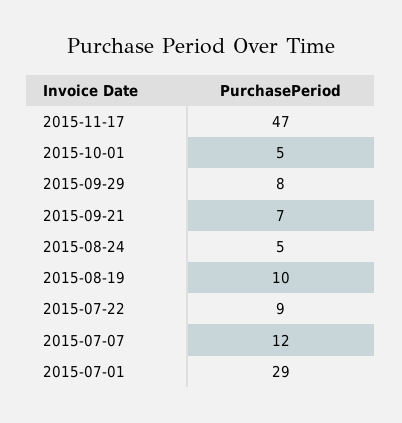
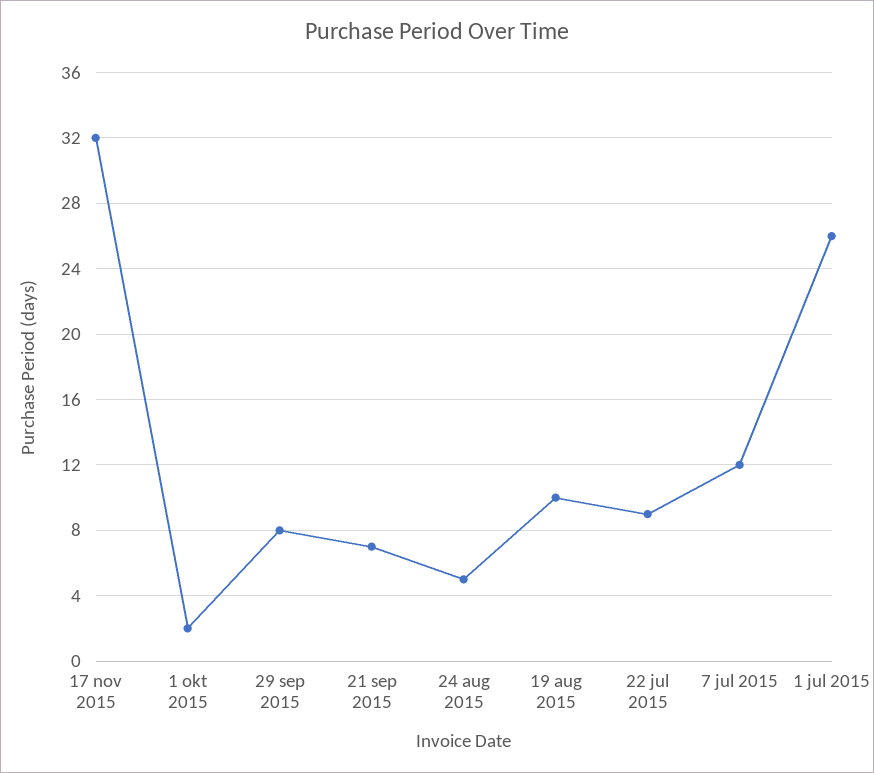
2015-11-17: 47 -> 32
2015-10-01: 5 -> 2
2015-07-01: 29 -> 26

